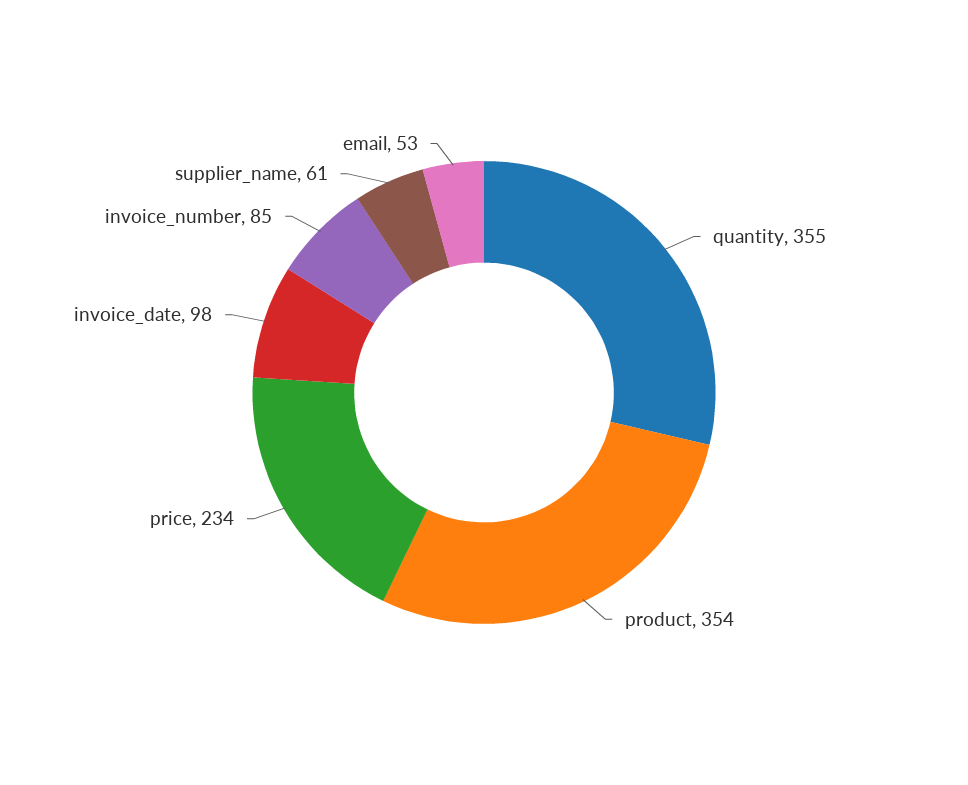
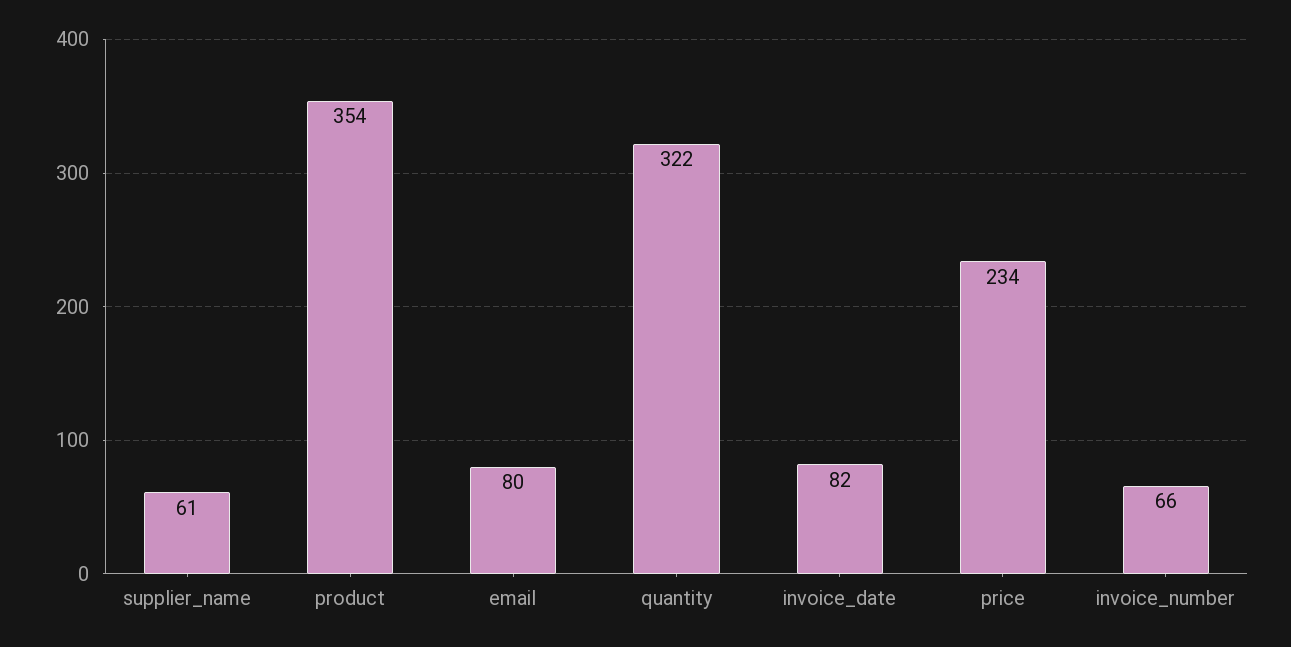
quantity: 355 -> 322
invoice_date: 98 -> 82
invoice_number: 85 -> 66
email: 53 -> 80

